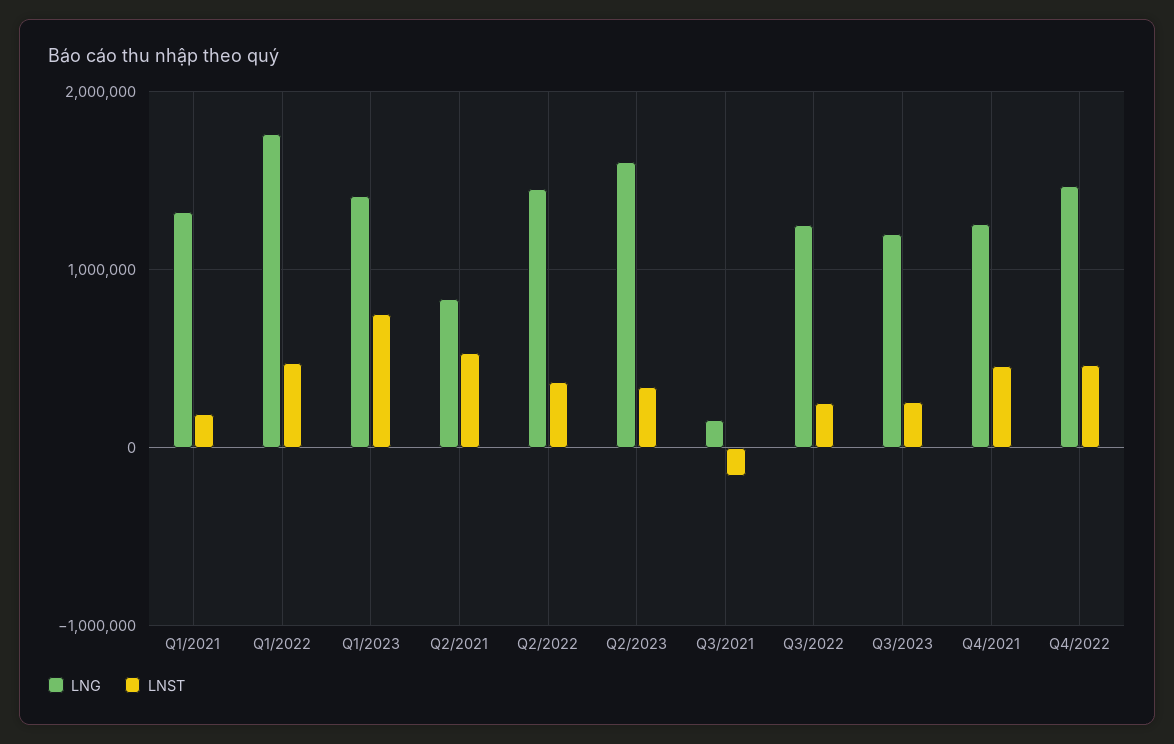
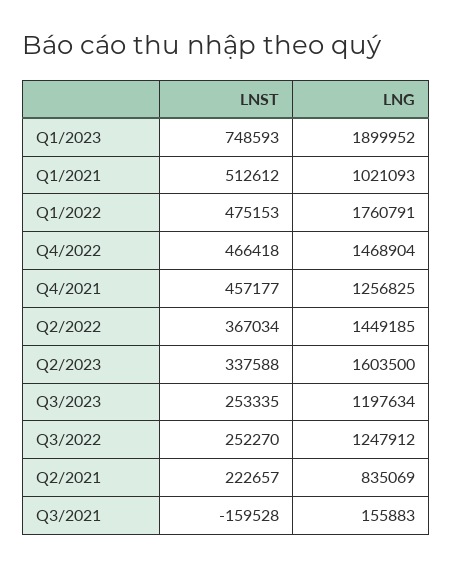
LNG, Q1/2021: 1300000 -> 1021093
LNST, Q1/2021: 200000 -> 512612
LNG, Q1/2023: 1400000 -> 1899952
LNST, Q2/2021: 500000 -> 222657

